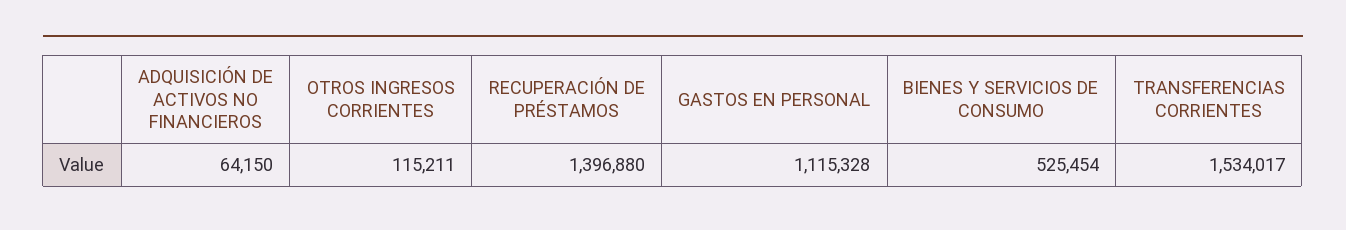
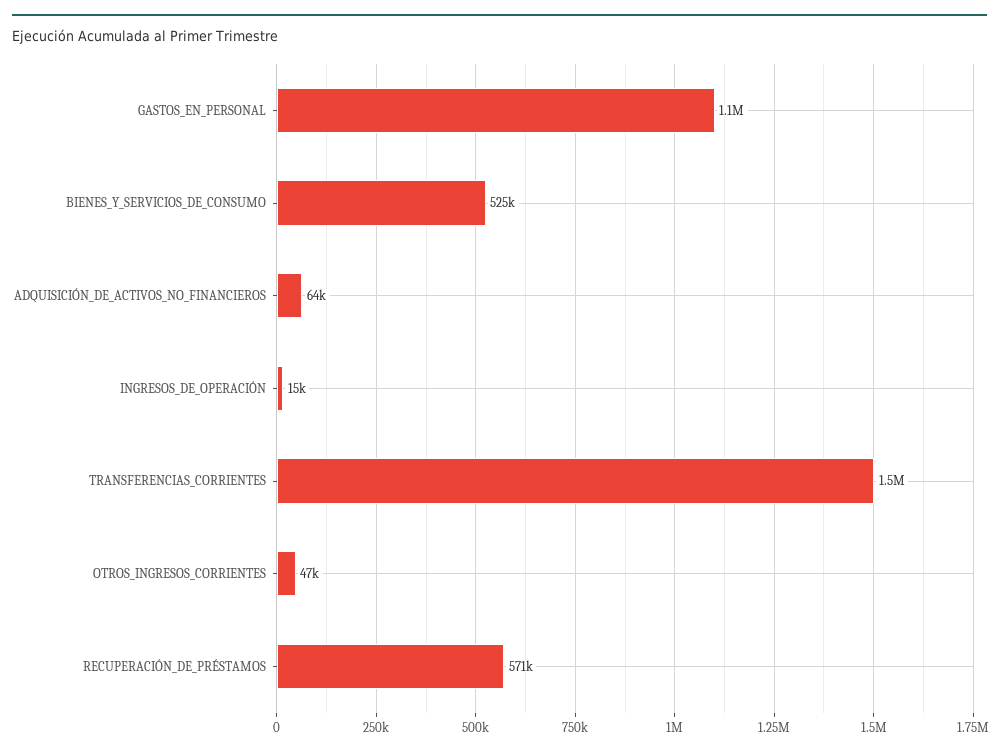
OTROS INGRESOS CORRIENTES: 115211 -> 47000
RECUPERACIÓN DE PRÉSTAMOS: 1396880 -> 571000
INGRESOS_DE_OPERACIÓN: none -> 15000

